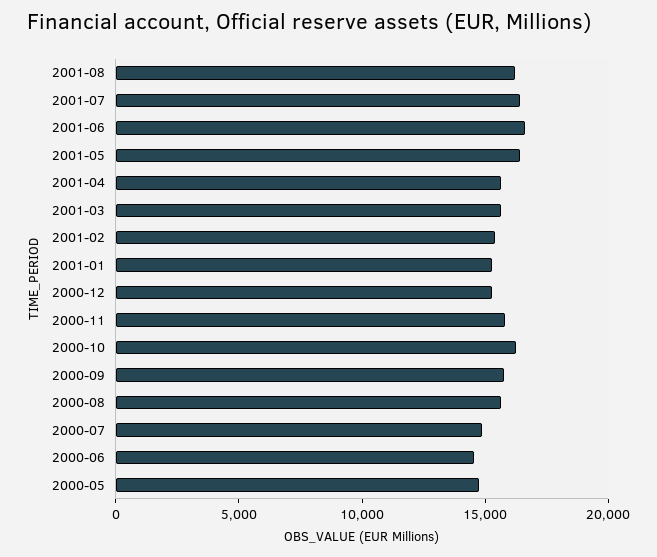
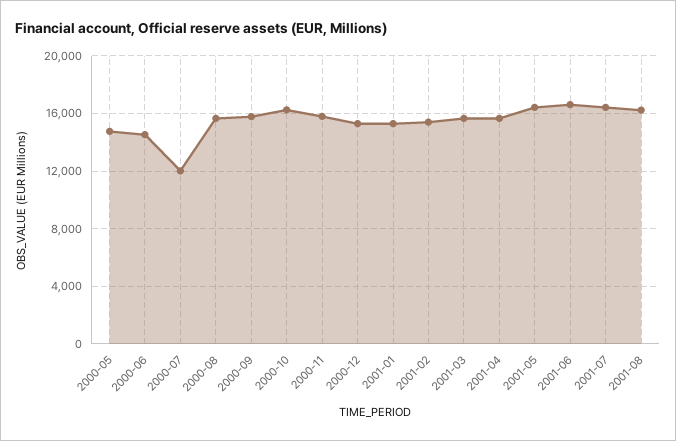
2000-07: 15000 -> 12000

